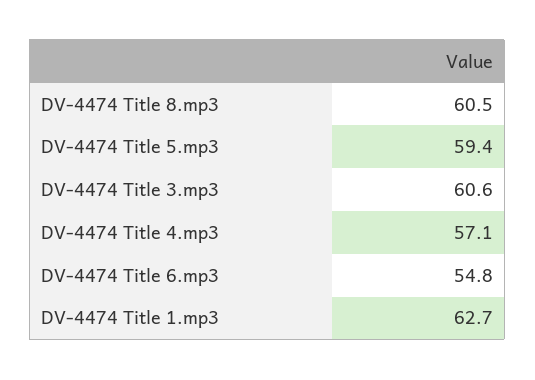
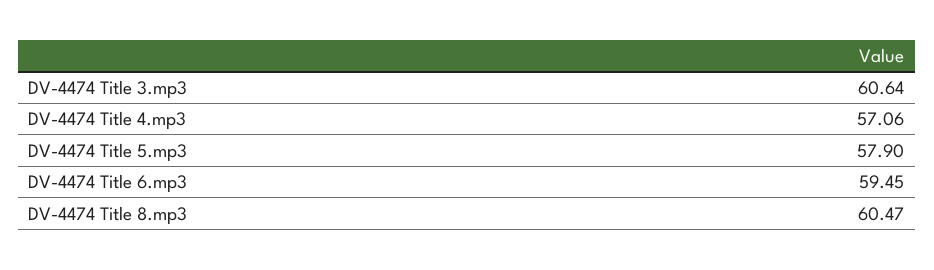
DV-4474 Title 5.mp3: 59.4 -> 57.9
DV-4474 Title 6.mp3: 54.8 -> 59.45
DV-4474 Title 1.mp3: 62.7 -> none

